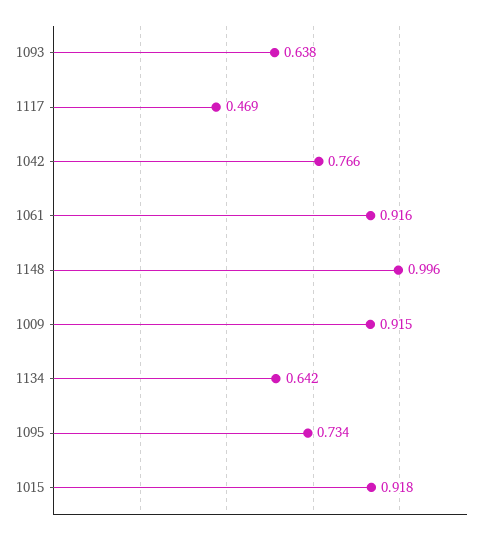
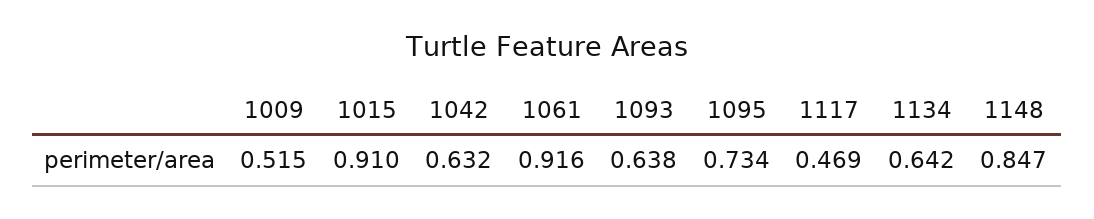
1042: 0.766 -> 0.632
1148: 0.996 -> 0.847
1009: 0.915 -> 0.515
1015: 0.918 -> 0.91

